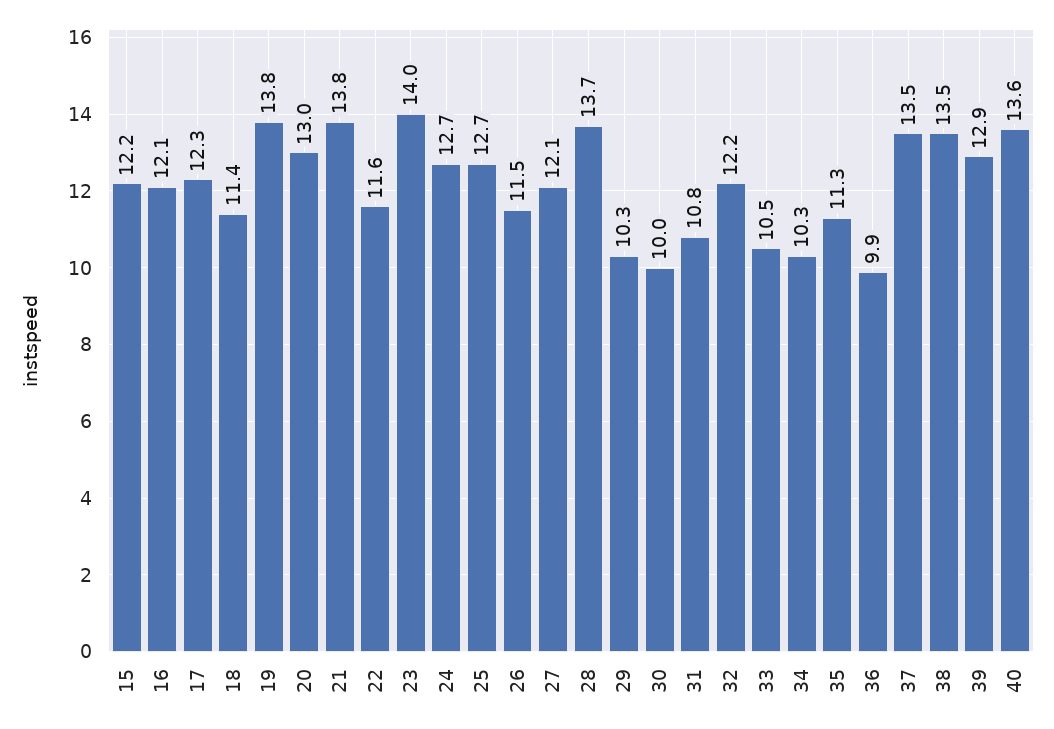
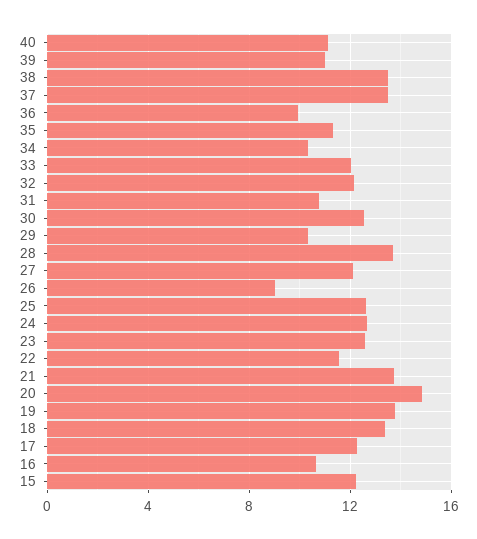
16: 12.1 -> 10.5
18: 11.4 -> 13.5
20: 13 -> 15
23: 14 -> 12.5
26: 11.5 -> 9
30: 10 -> 12.5
33: 10.5 -> 12
39: 12.9 -> 11
40: 13.6 -> 11

